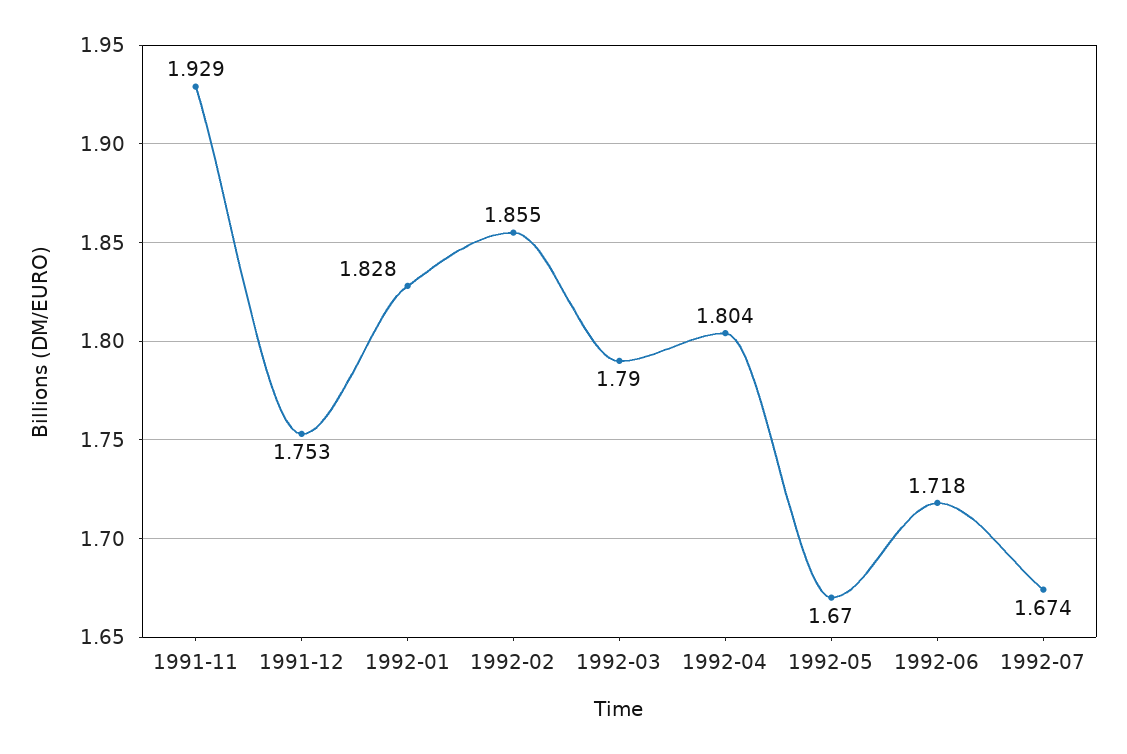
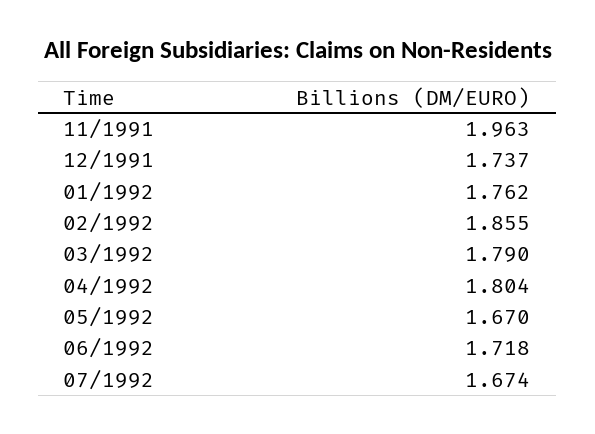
1991-11: 1.929 -> 1.963
1991-12: 1.753 -> 1.737
1992-01: 1.828 -> 1.762

